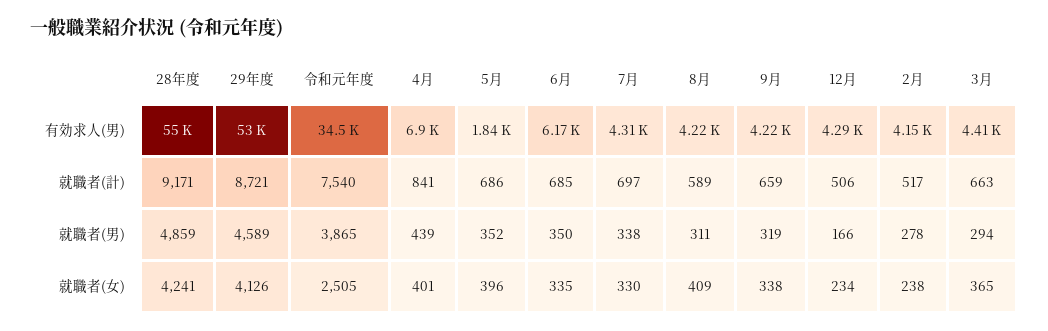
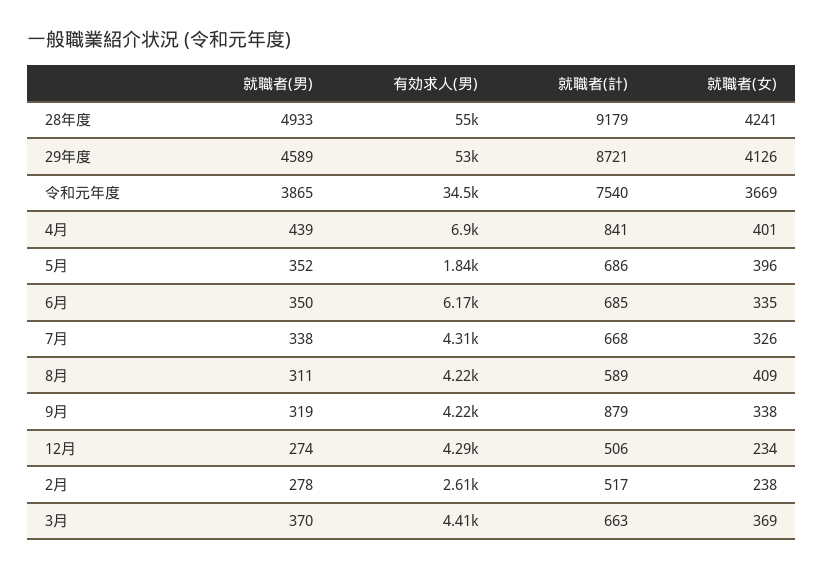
2月, 有効求人(男): 4150 -> 2610
28年度, 就職者(計): 9171 -> 9179
7月, 就職者(計): 697 -> 668
9月, 就職者(計): 659 -> 879
28年度, 就職者(男): 4859 -> 4933
12月, 就職者(男): 166 -> 274
3月, 就職者(男): 294 -> 370
令和元年度, 就職者(女): 2505 -> 3669
7月, 就職者(女): 330 -> 326
3月, 就職者(女): 365 -> 369

